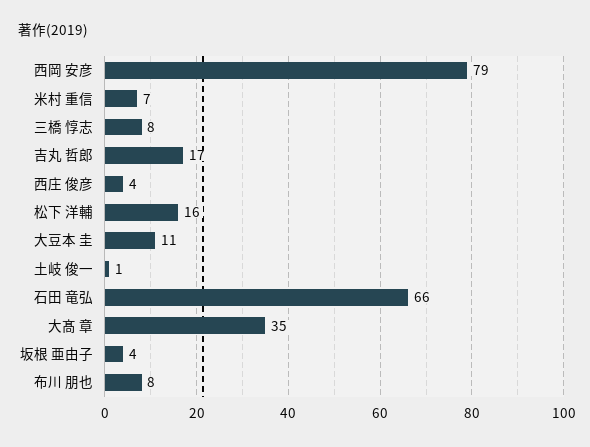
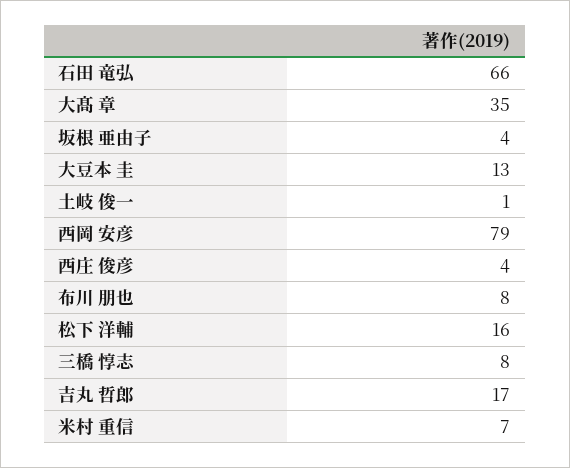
大豆本 圭: 11 -> 13

